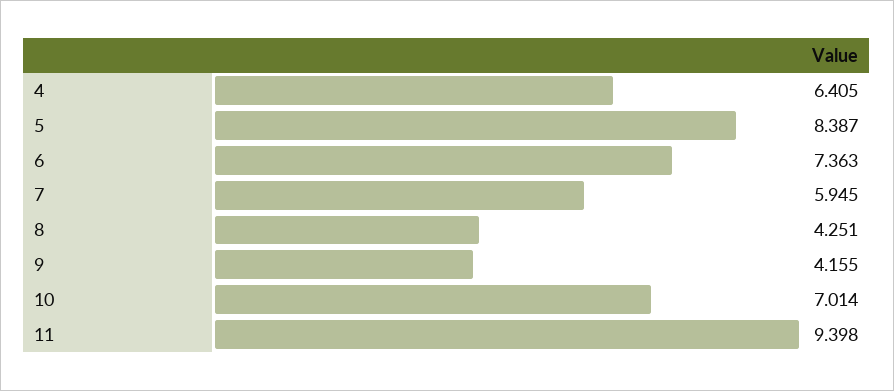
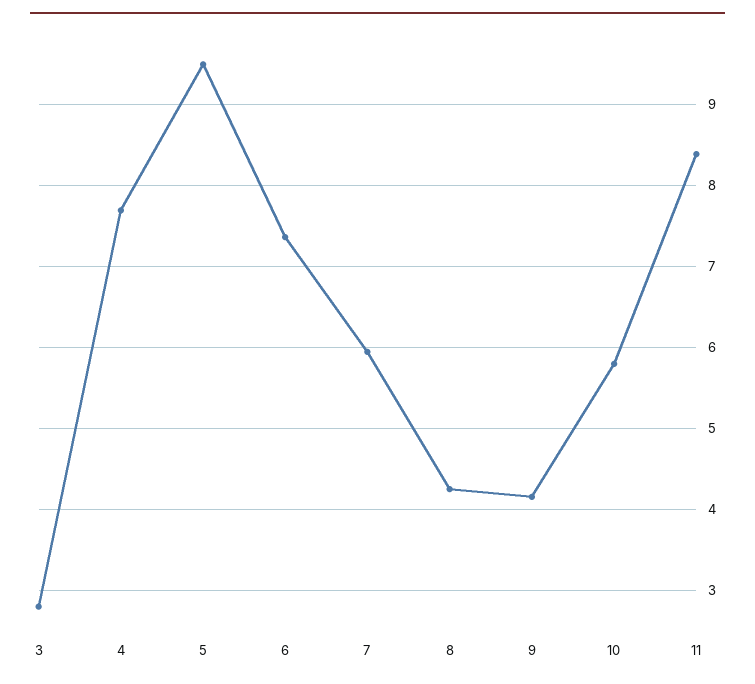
4: 6.405 -> 7.7
5: 8.387 -> 9.5
10: 7.014 -> 5.8
11: 9.398 -> 8.4
3: none -> 2.8

